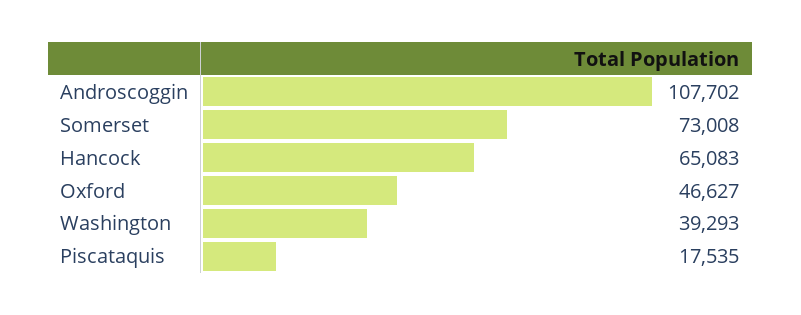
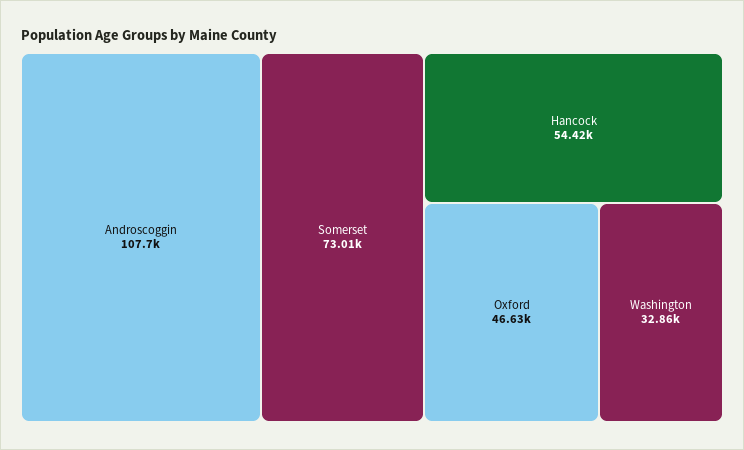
Hancock: 65083 -> 54420
Washington: 39293 -> 32860
Piscataquis: 17535 -> none

